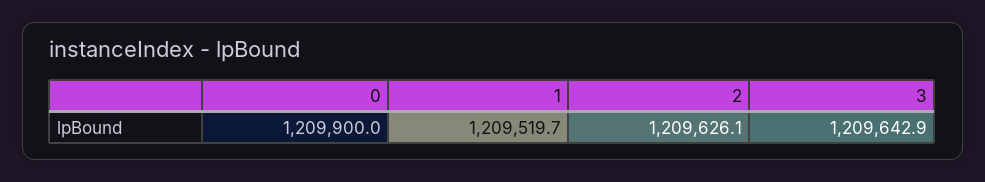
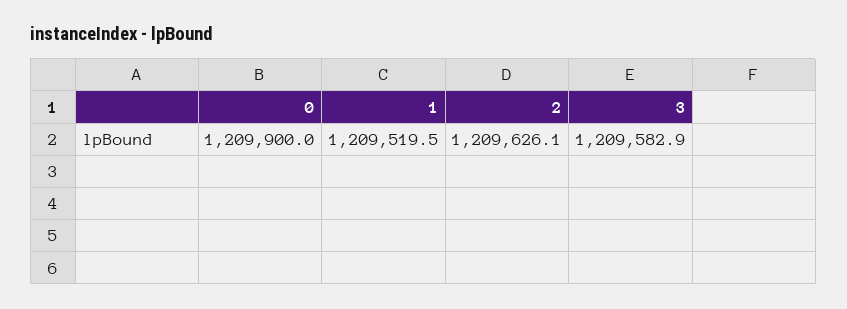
1: 1209519.7 -> 1209519.5
3: 1209642.9 -> 1209582.9

